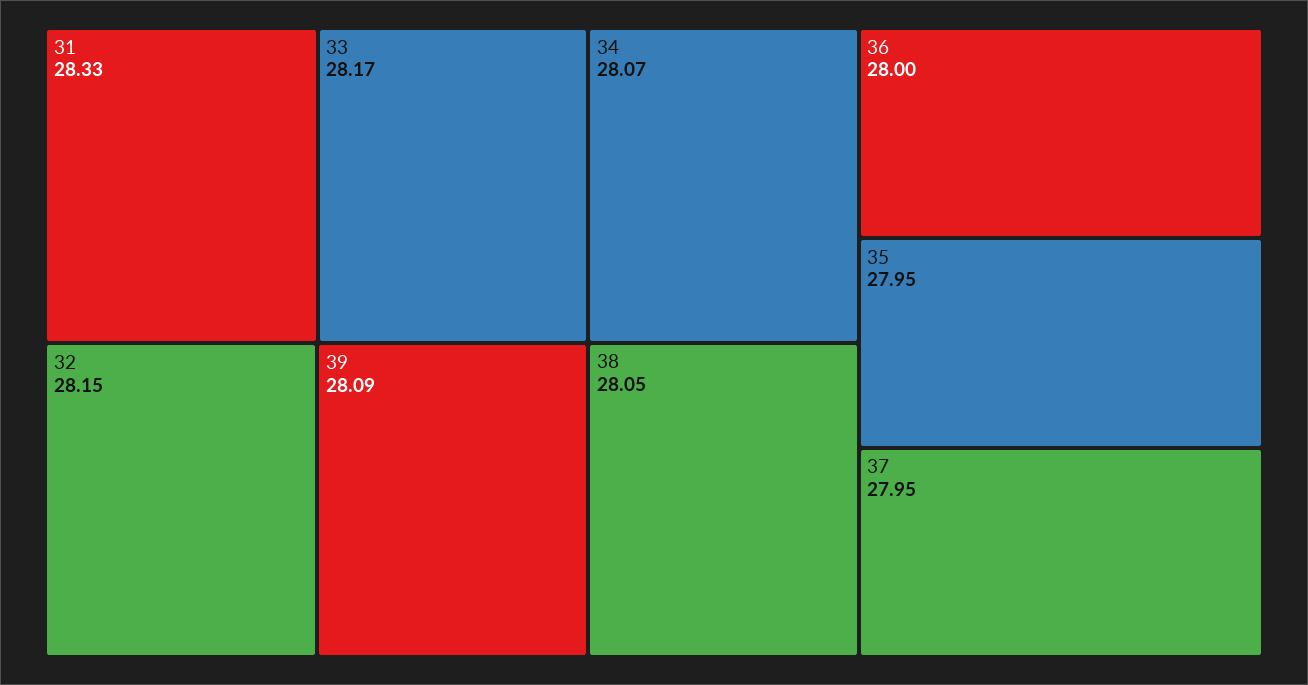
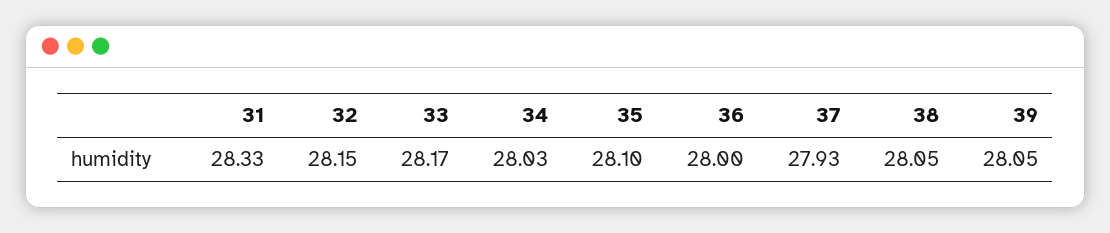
39: 28.09 -> 28.05
34: 28.07 -> 28.03
35: 27.95 -> 28.1
37: 27.95 -> 27.93

